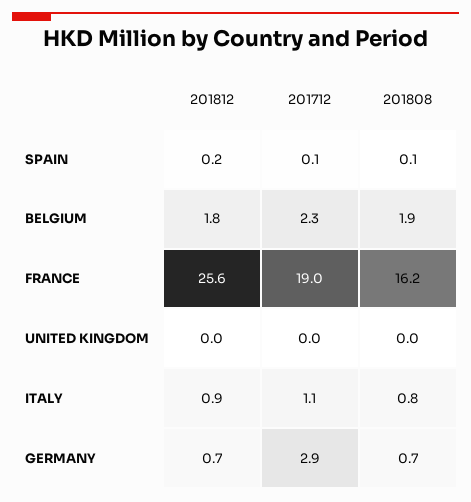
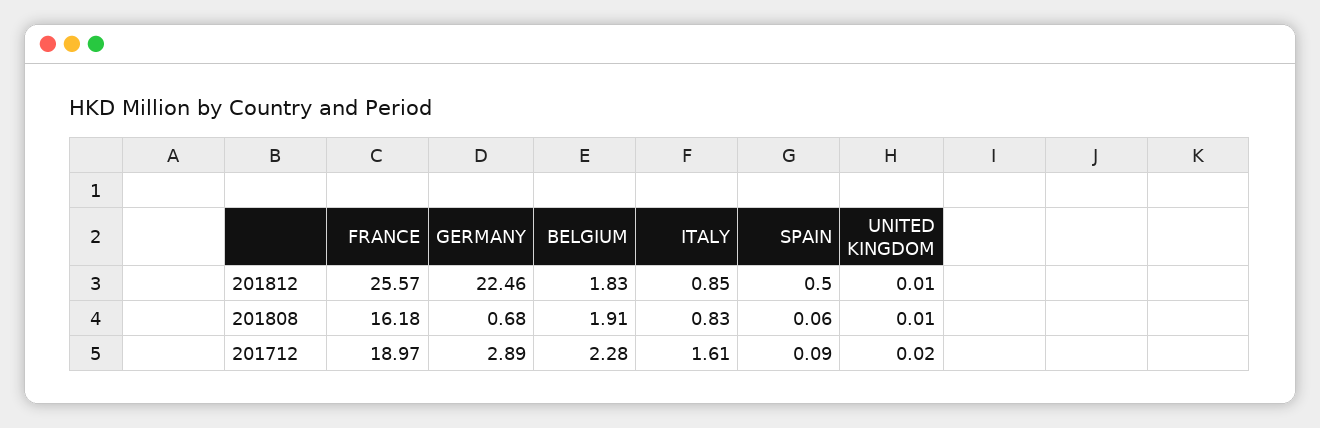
201812, SPAIN: 0.2 -> 0.5
201712, ITALY: 1.1 -> 1.61
201812, GERMANY: 0.7 -> 22.46

